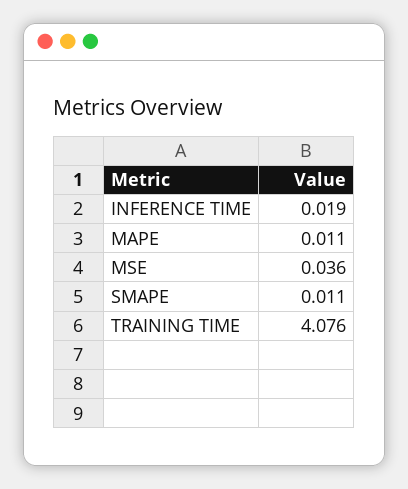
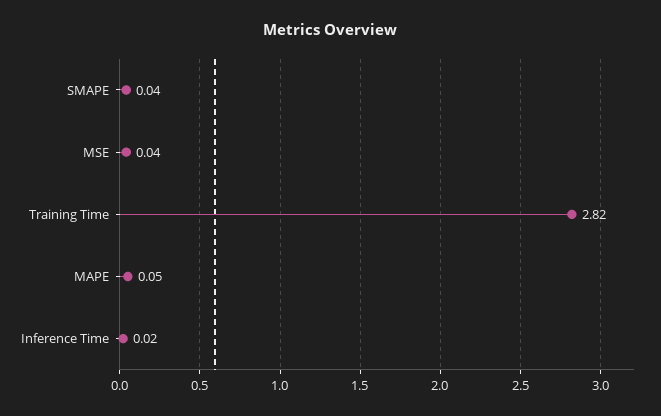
MAPE: 0.011 -> 0.05
SMAPE: 0.011 -> 0.04
TRAINING TIME: 4.076 -> 2.82

